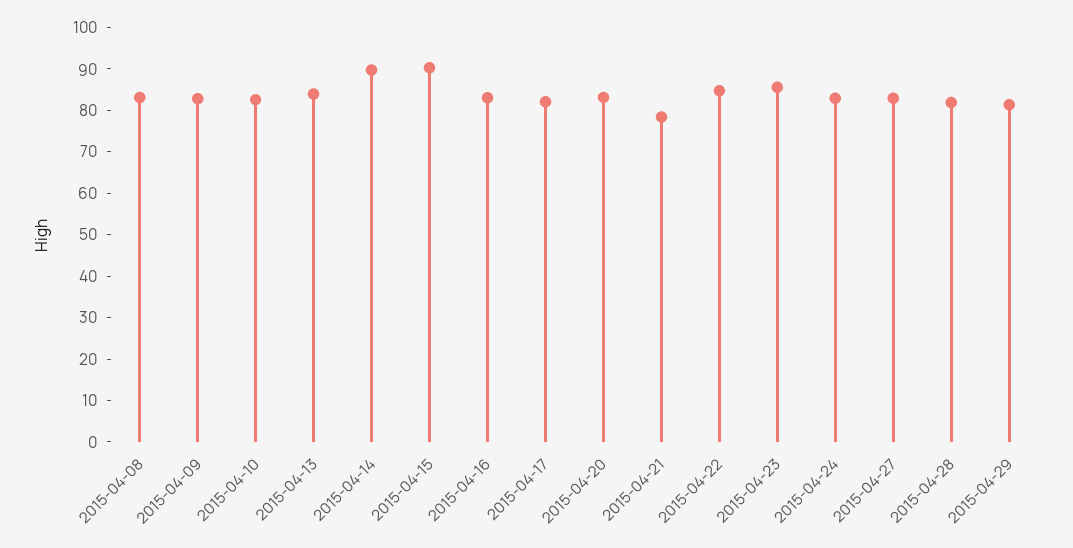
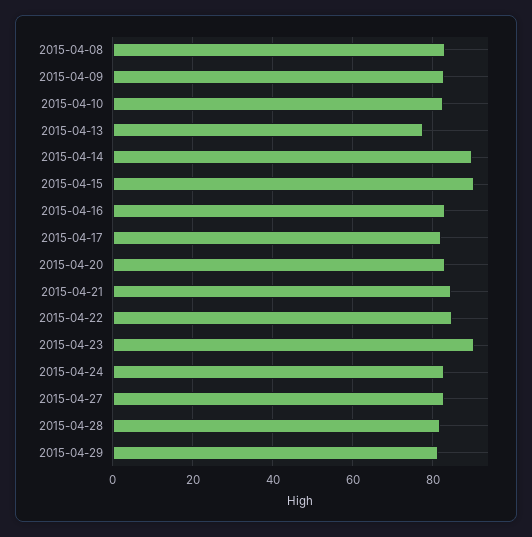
2015-04-13: 84 -> 78
2015-04-21: 78 -> 84
2015-04-23: 86 -> 90

